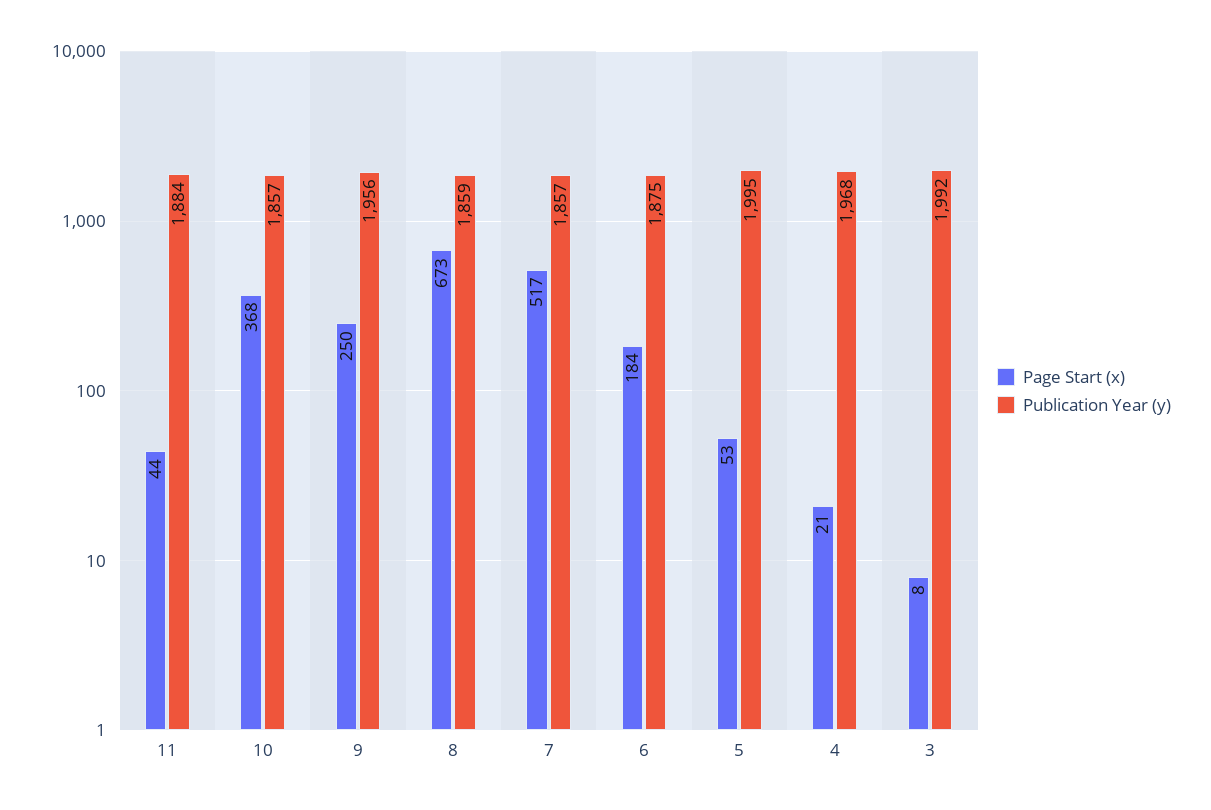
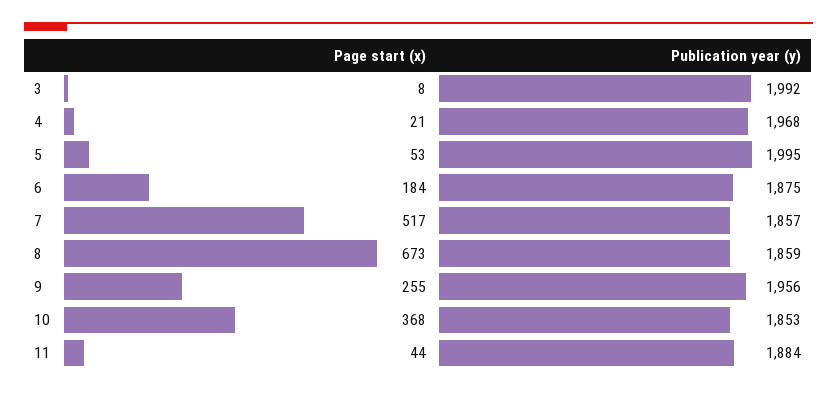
Publication Year (y), 10: 1857 -> 1853
Page Start (x), 9: 250 -> 255

